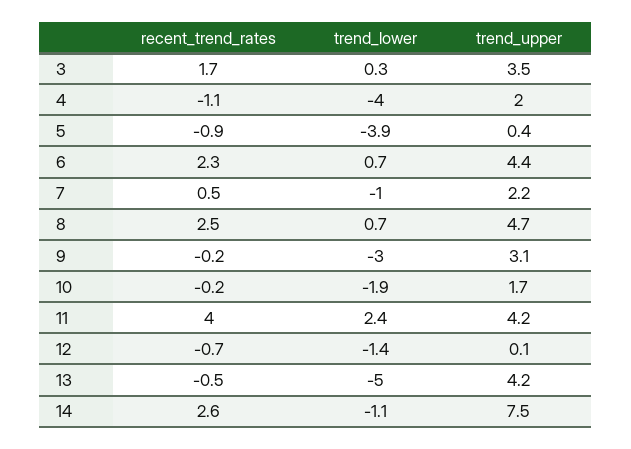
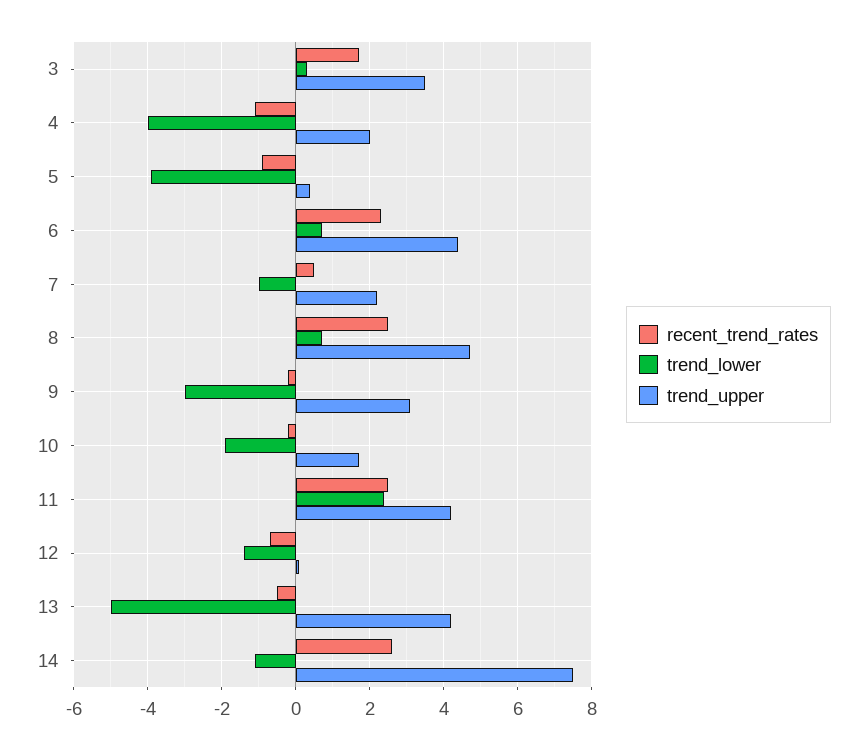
recent_trend_rates, 11: 4 -> 2.5

